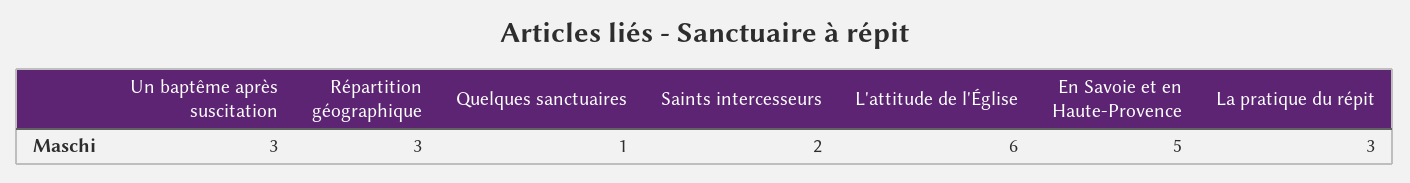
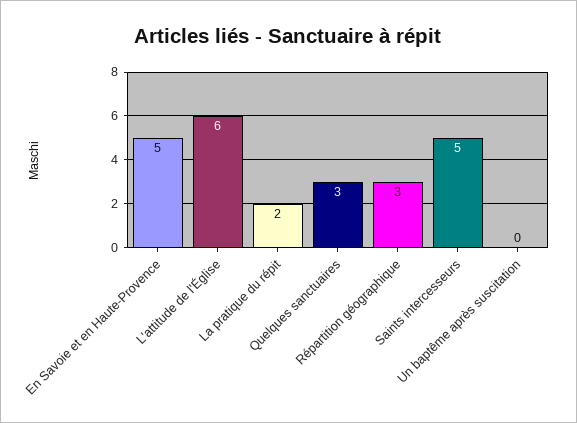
Un baptême après suscitation: 3 -> 0
Quelques sanctuaires: 1 -> 3
Saints intercesseurs: 2 -> 5
La pratique du répit: 3 -> 2

